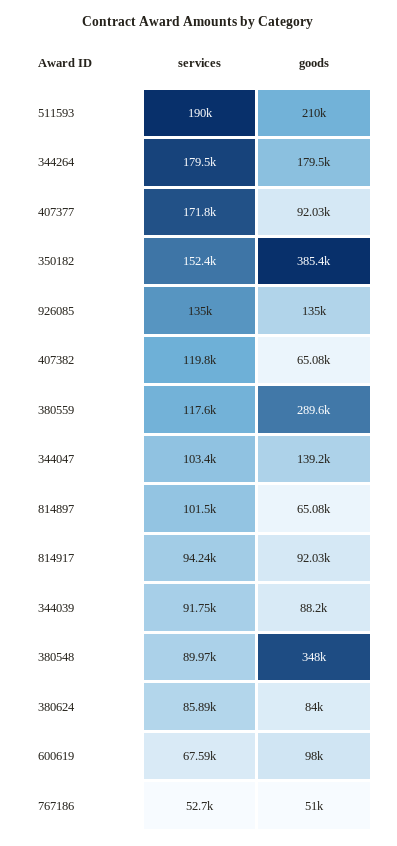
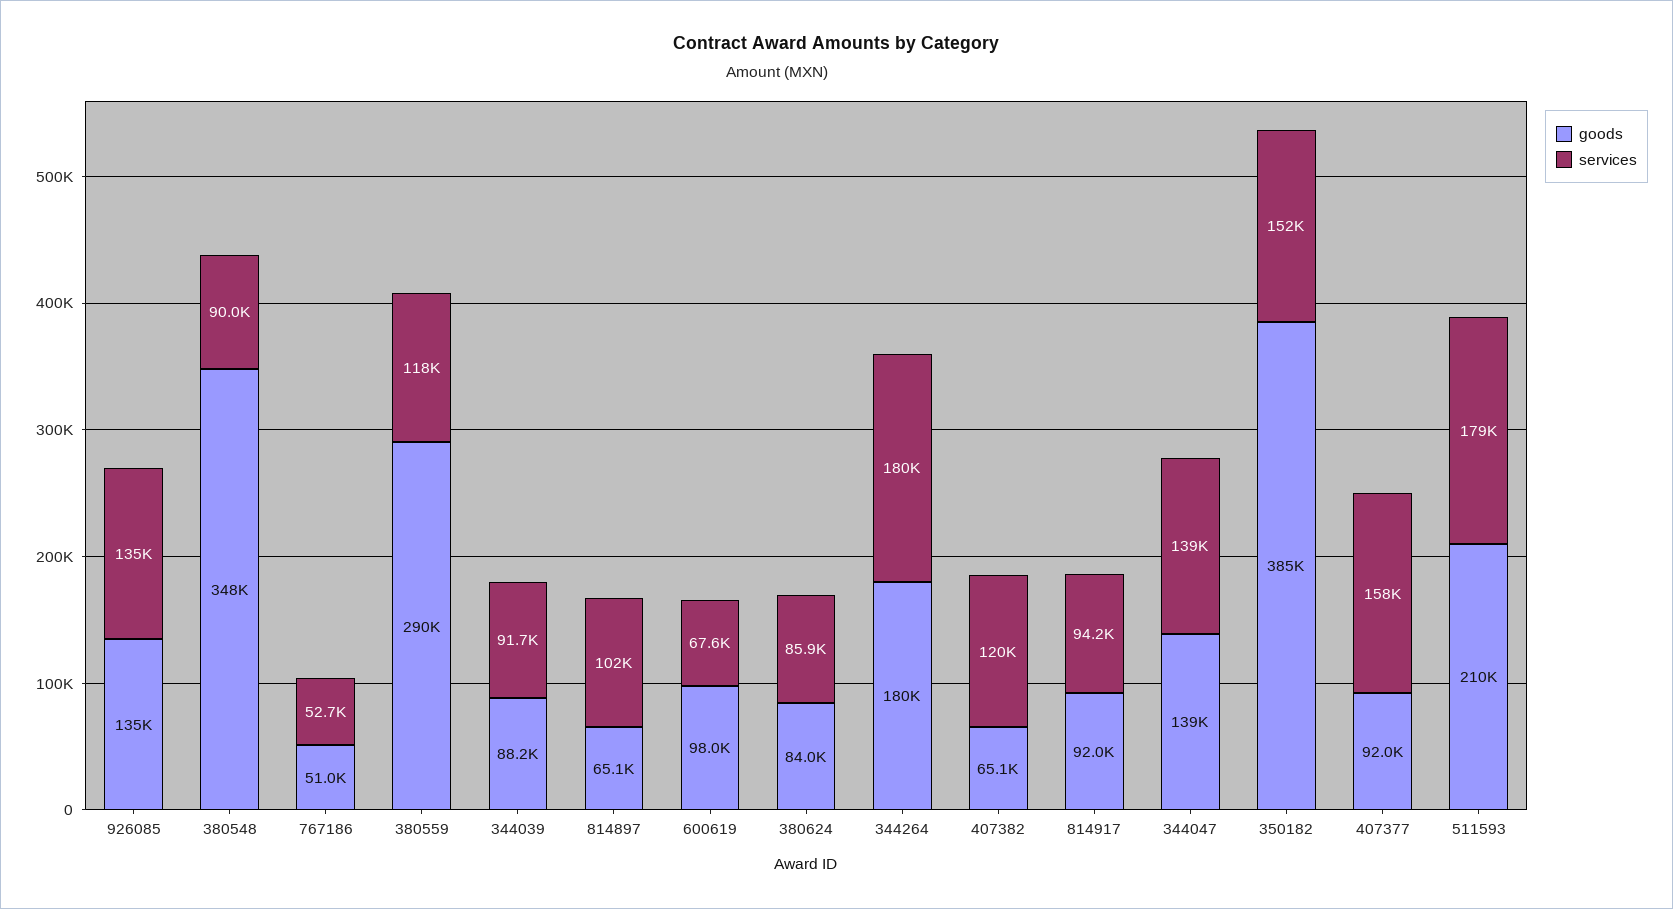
services, 511593: 190000 -> 179000
services, 407377: 171800 -> 158000
services, 344047: 103400 -> 139000

